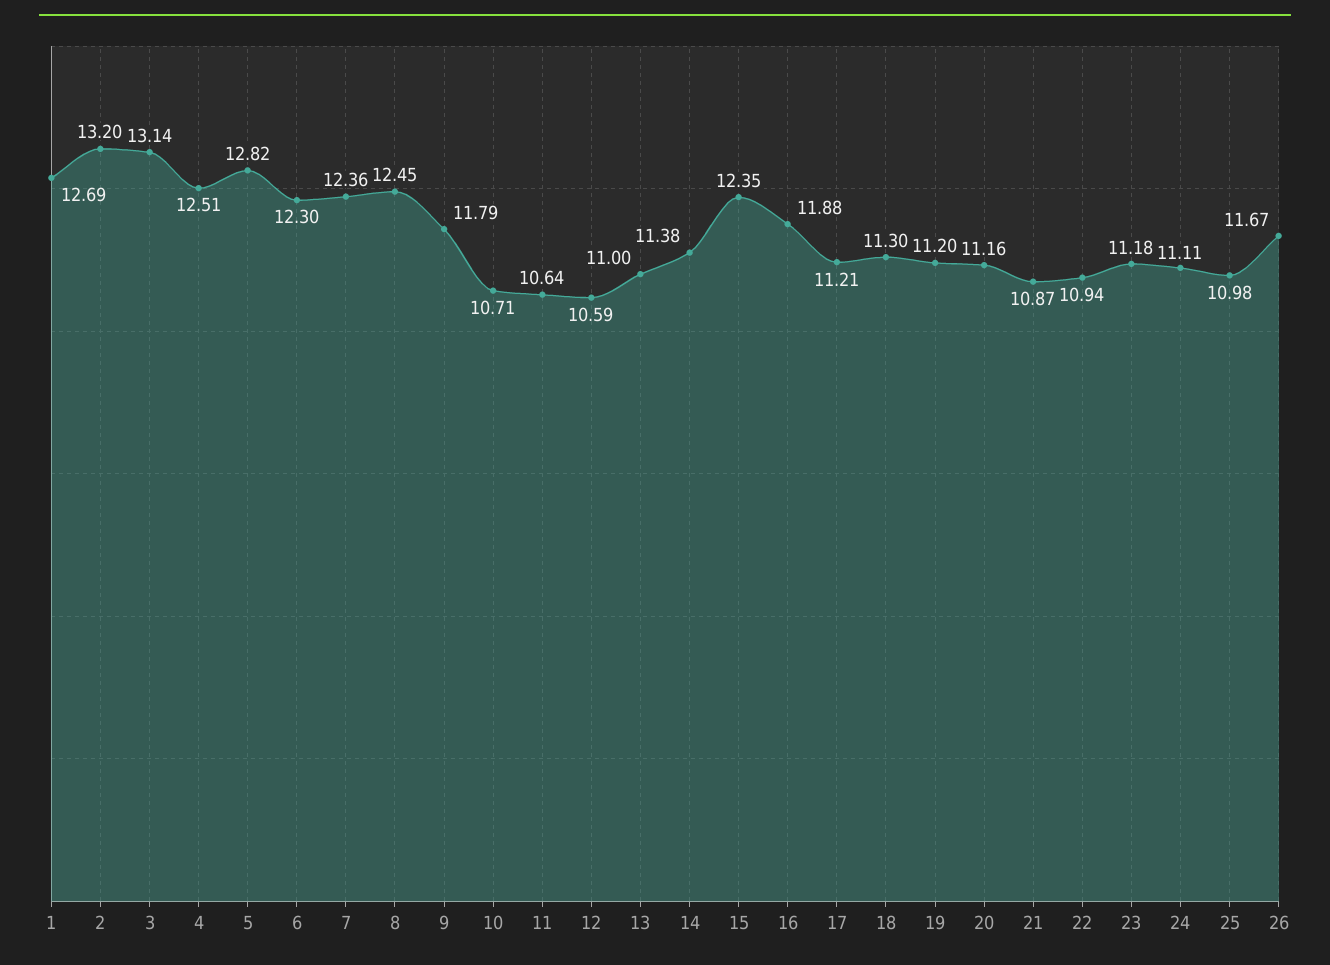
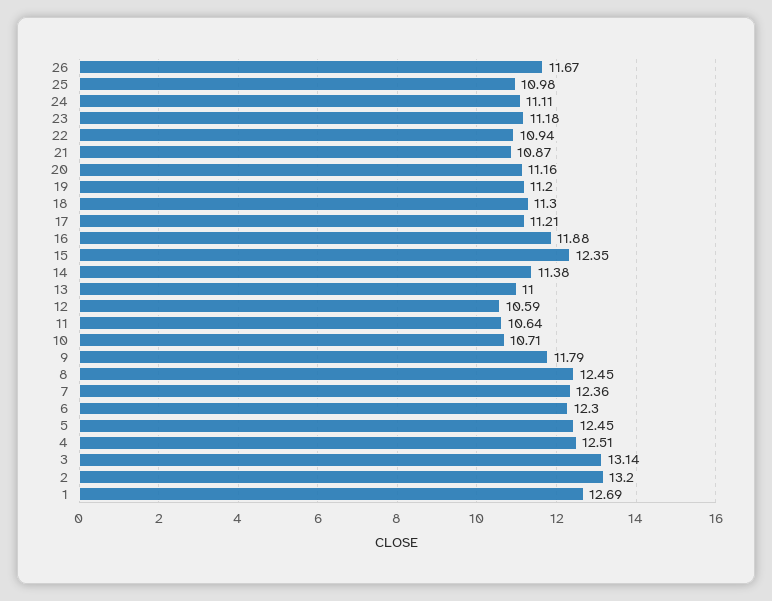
5: 12.82 -> 12.45

